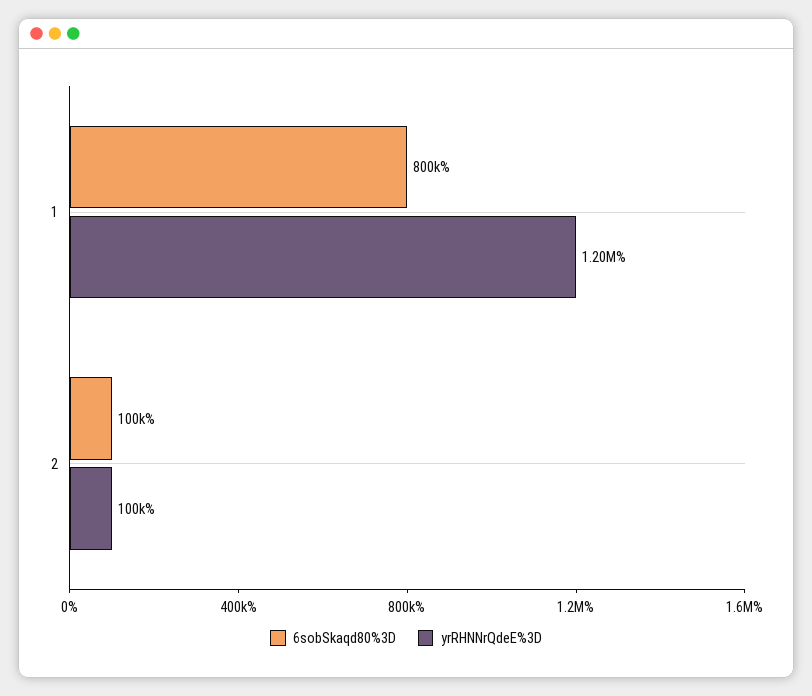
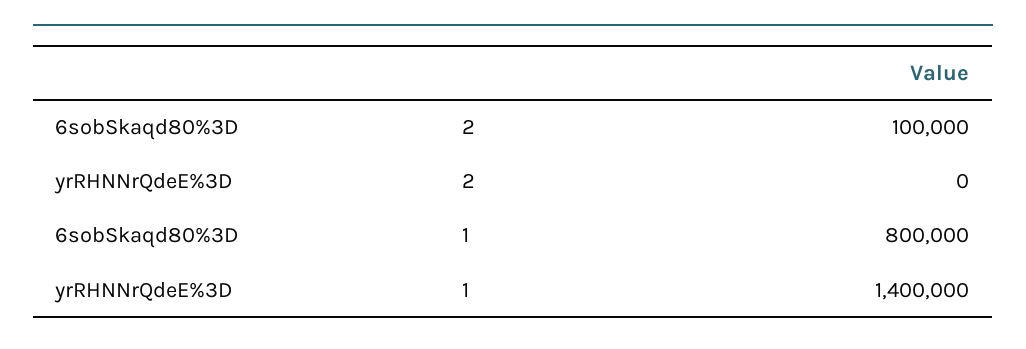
yrRHNNrQdeE%3D, 1: 1200000 -> 1400000
yrRHNNrQdeE%3D, 2: 100000 -> 0

